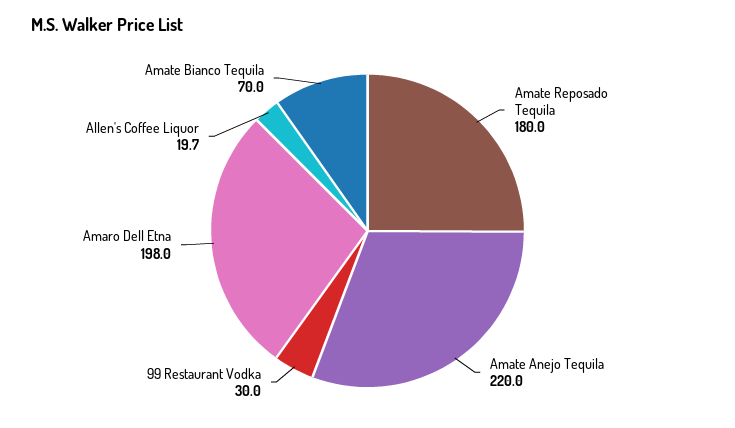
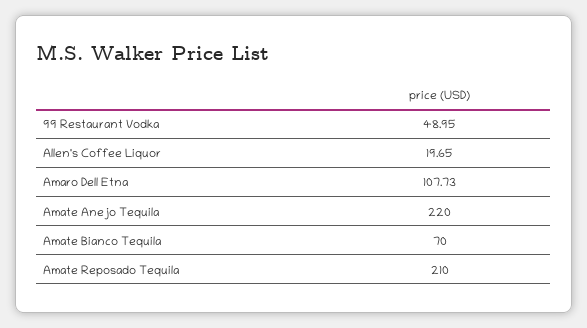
Amate Reposado Tequila: 180 -> 210
99 Restaurant Vodka: 30 -> 48.95
Amaro Dell Etna: 198 -> 107.73

